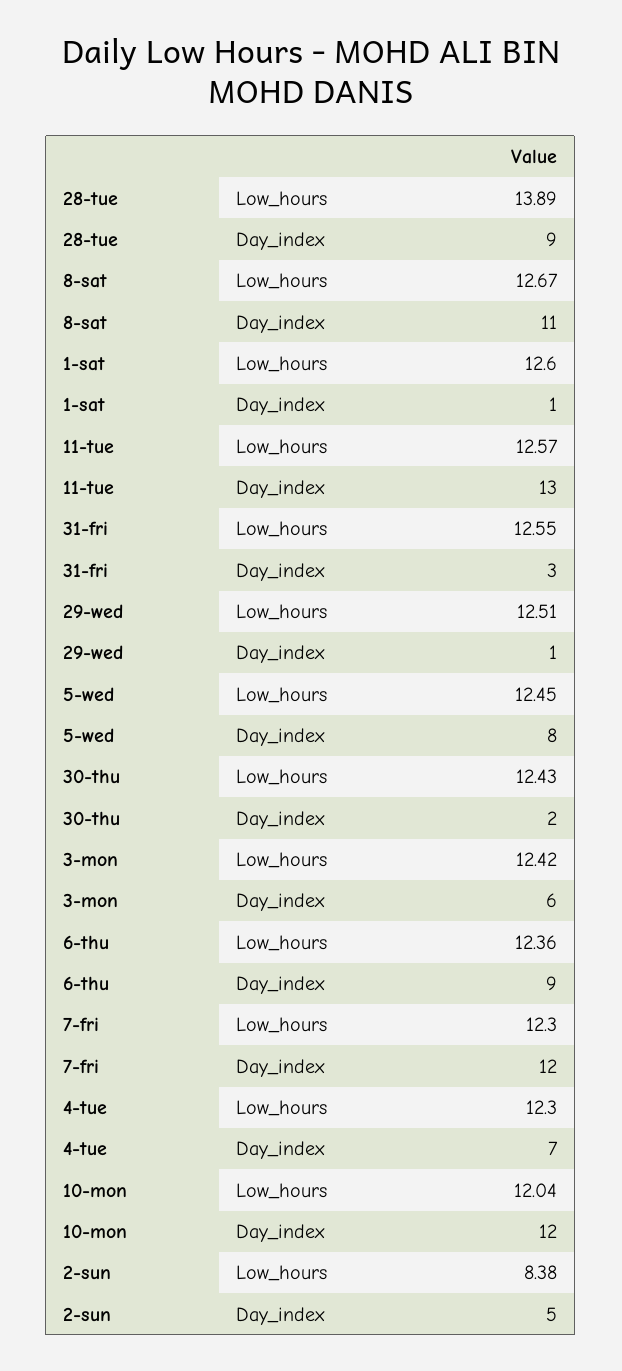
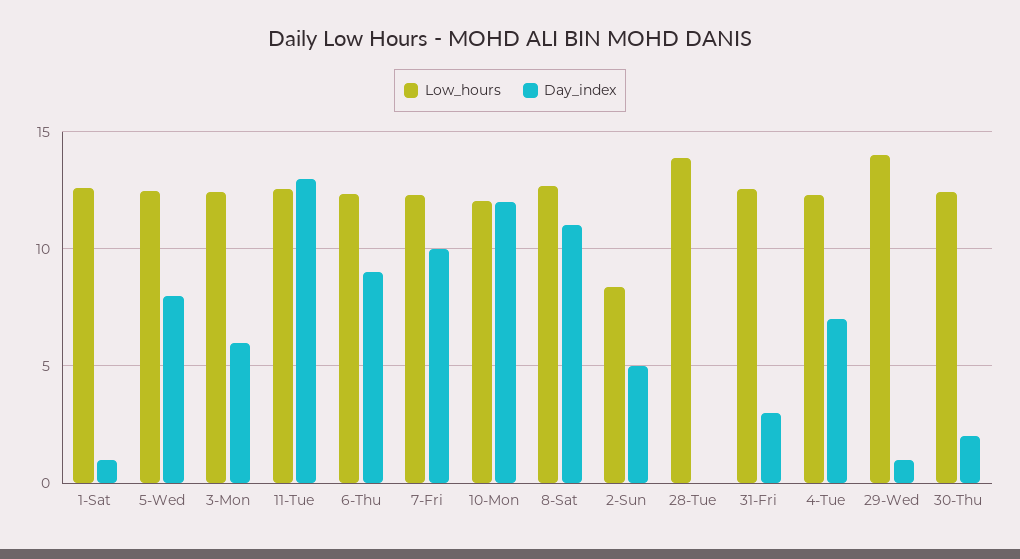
Day_index, 28-tue: 9 -> 0
Low_hours, 29-wed: 12.51 -> 14
Day_index, 7-fri: 12 -> 10

